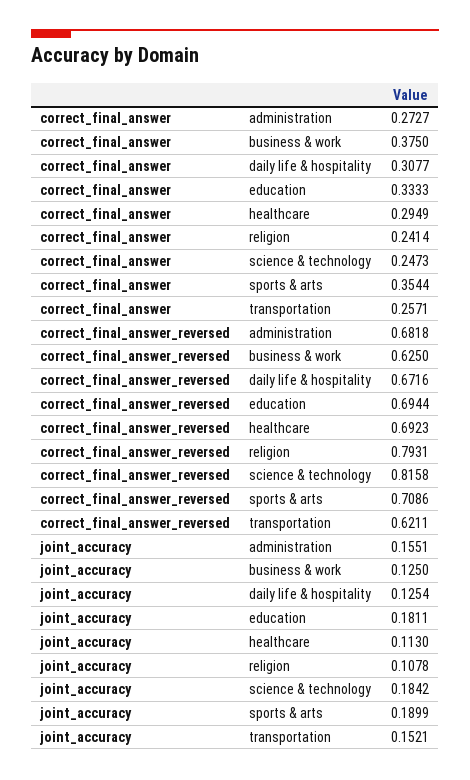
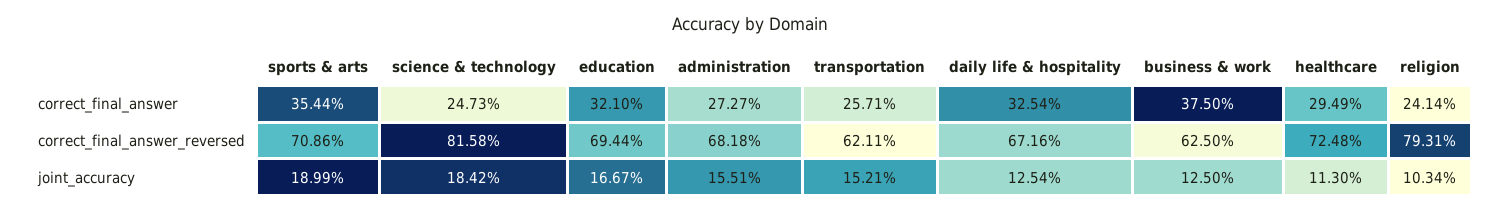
correct_final_answer, daily life & hospitality: 0.3077 -> 0.3254
correct_final_answer, education: 0.3333 -> 0.321
correct_final_answer_reversed, healthcare: 0.6923 -> 0.7248
joint_accuracy, education: 0.1811 -> 0.1667
joint_accuracy, religion: 0.1078 -> 0.1034

